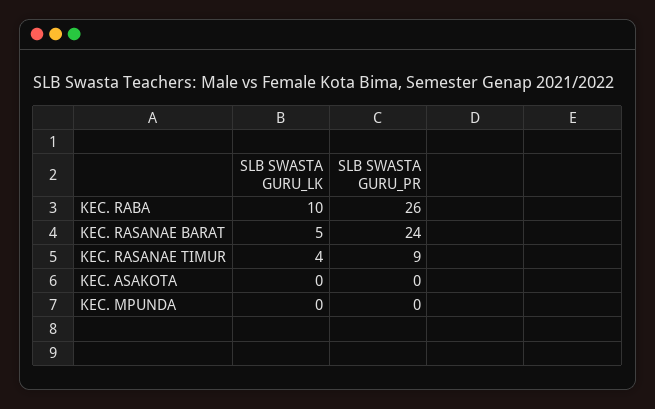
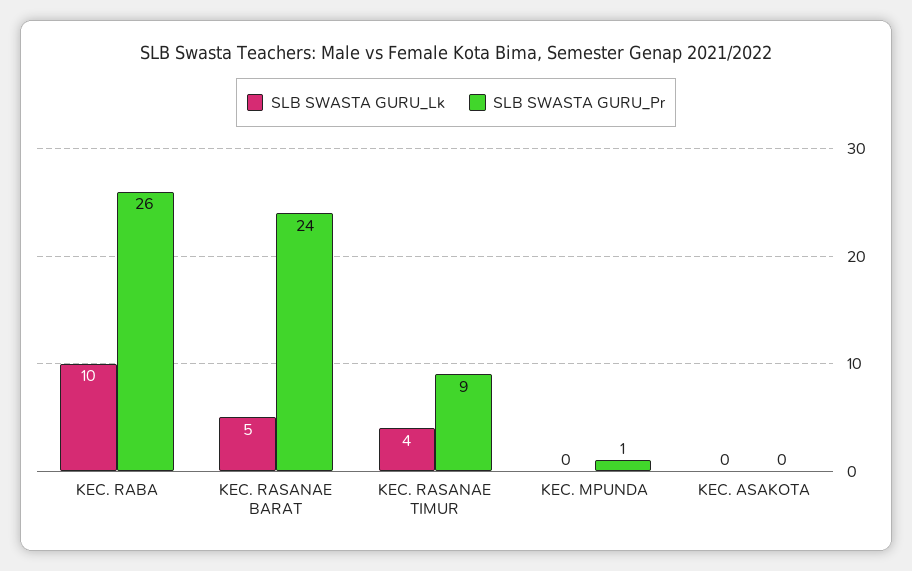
SLB SWASTA GURU_PR, KEC. MPUNDA: 0 -> 1

